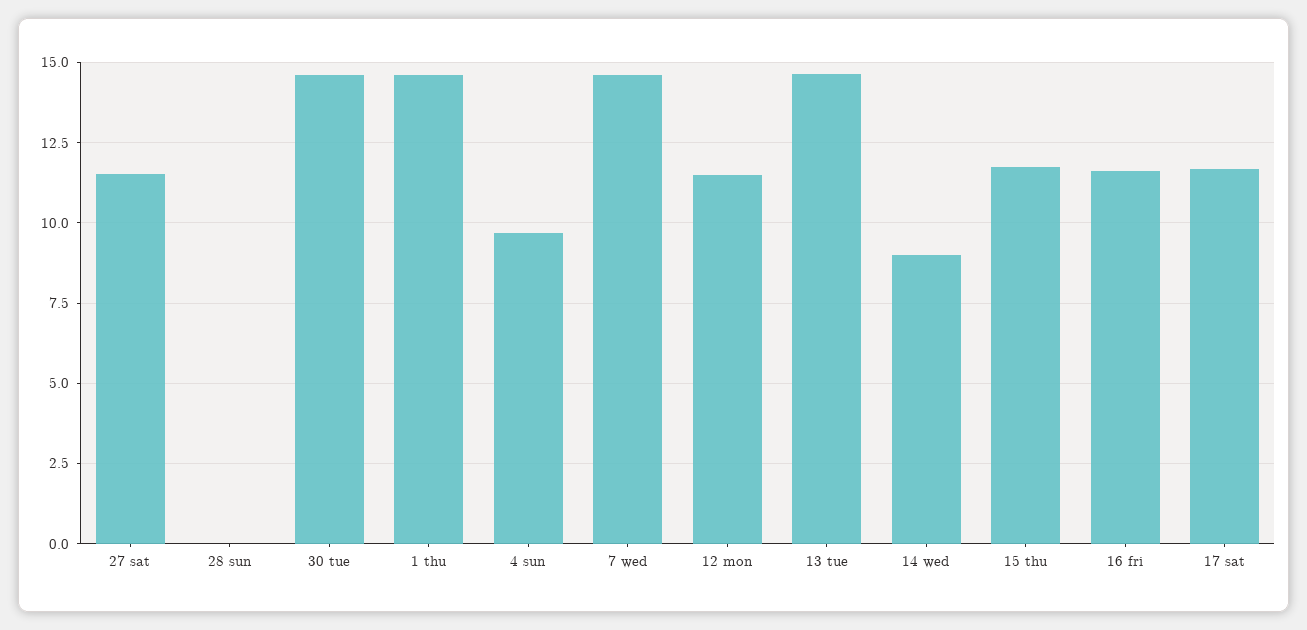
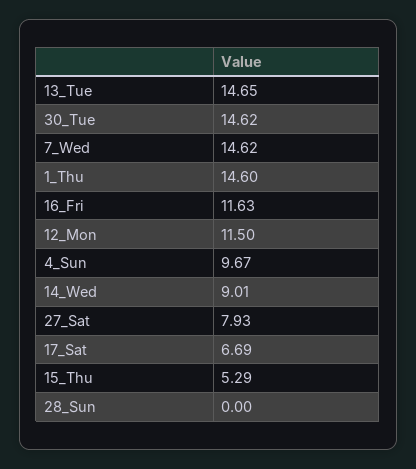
27 sat: 11.5 -> 7.93
15 thu: 11.75 -> 5.29
17 sat: 11.75 -> 6.69

